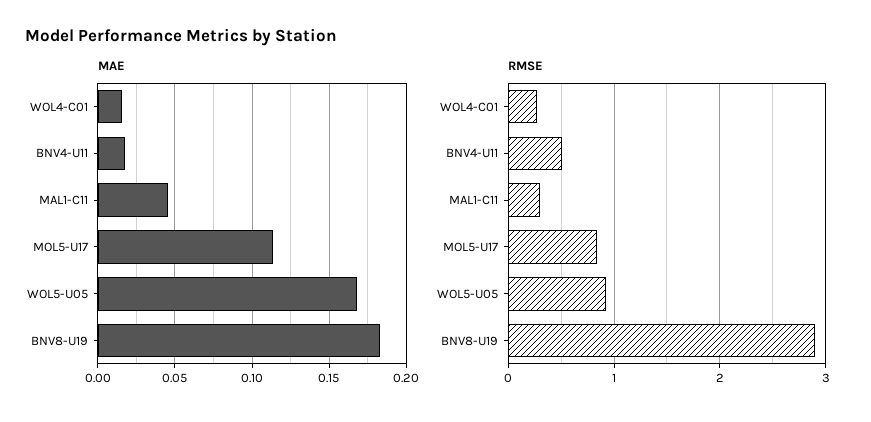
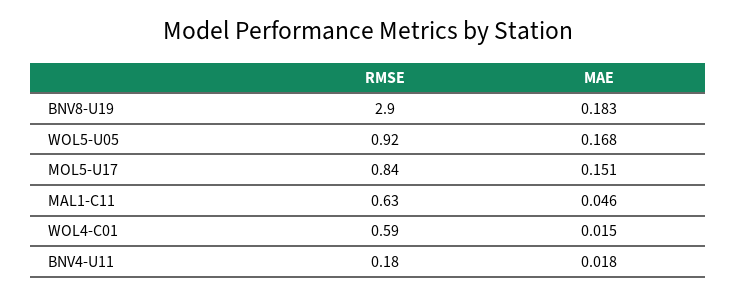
MAE, MOL5-U17: 0.115 -> 0.151
RMSE, WOL4-C01: 0.3 -> 0.59
RMSE, BNV4-U11: 0.5 -> 0.18
RMSE, MAL1-C11: 0.3 -> 0.63

